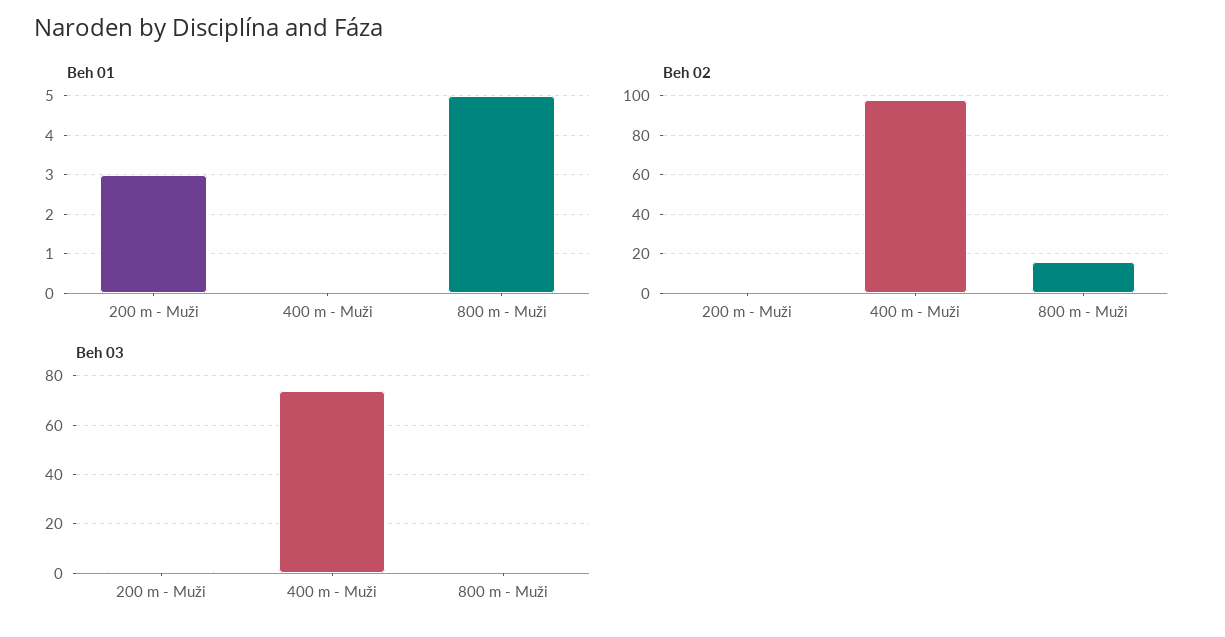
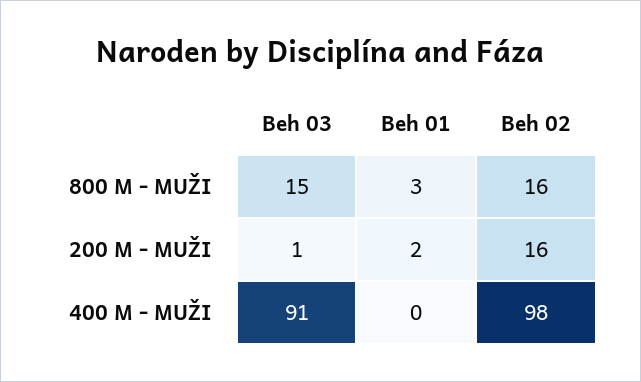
Beh 01, 200 m - Muži: 3 -> 2
Beh 01, 800 m - Muži: 5 -> 3
Beh 02, 200 m - Muži: 0 -> 16
Beh 03, 400 m - Muži: 75 -> 91
Beh 03, 800 m - Muži: 0 -> 15

